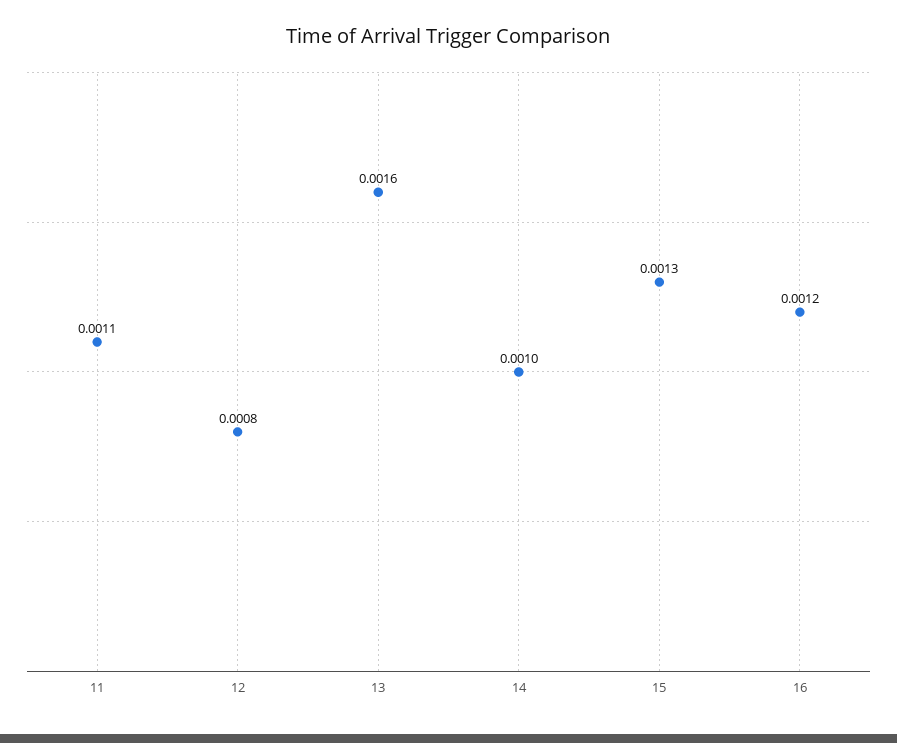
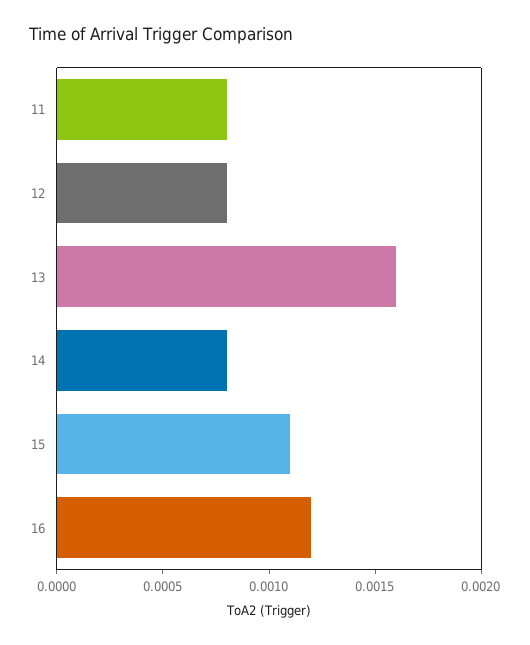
11: 0.0011 -> 0.0008
14: 0.001 -> 0.0008
15: 0.0013 -> 0.0011

